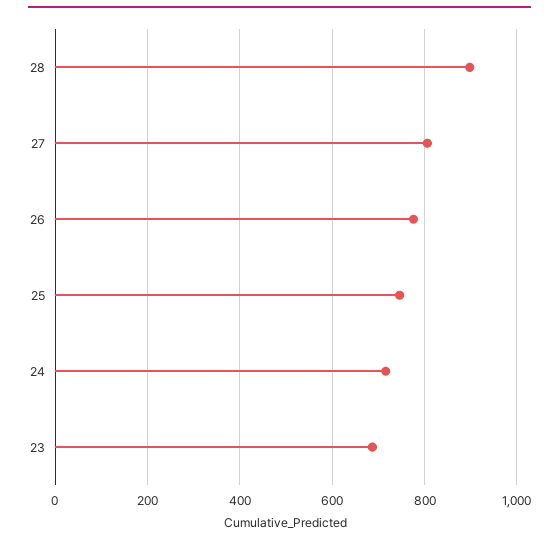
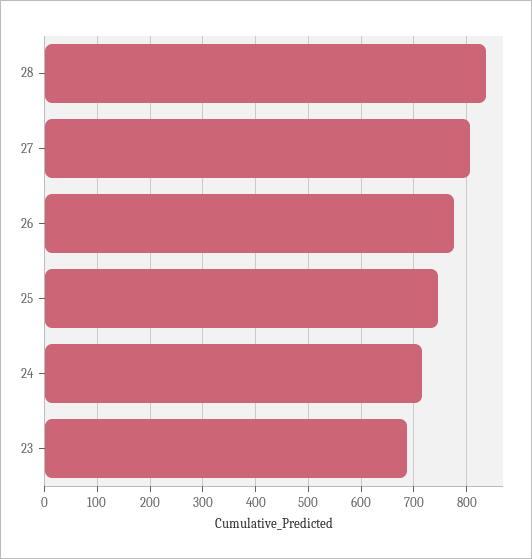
28: 900 -> 840

